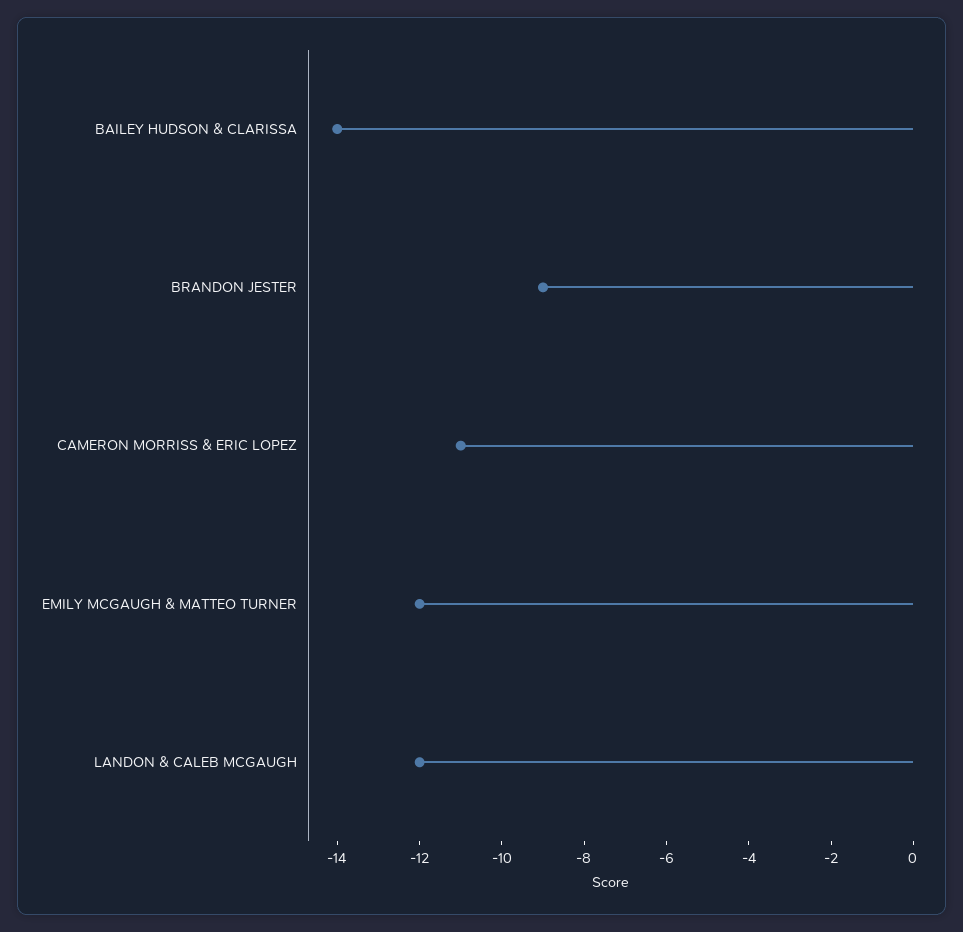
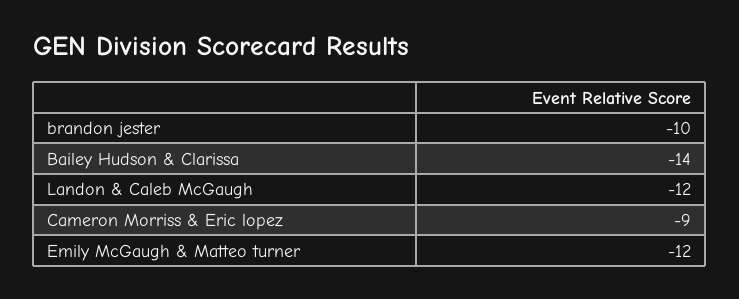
BRANDON JESTER: -9 -> -10
CAMERON MORRISS & ERIC LOPEZ: -11 -> -9

